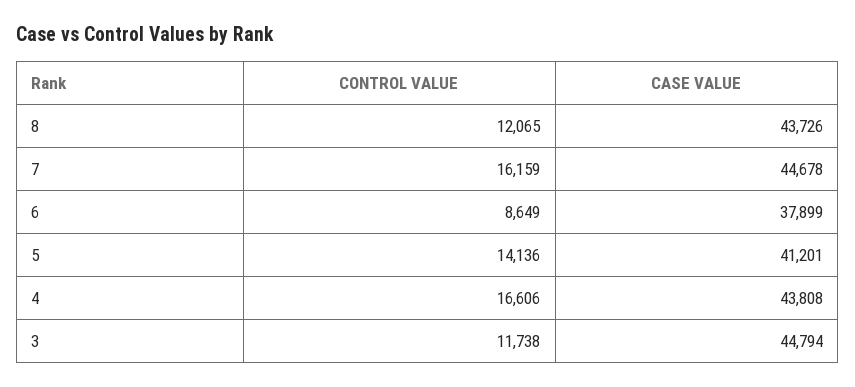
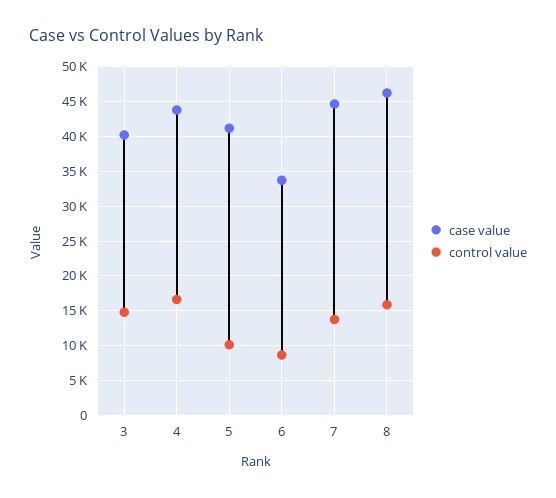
CONTROL VALUE, 8: 12065 -> 16000
CASE VALUE, 8: 43726 -> 46000
CONTROL VALUE, 7: 16159 -> 14000
CASE VALUE, 6: 37899 -> 34000
CONTROL VALUE, 5: 14136 -> 10000
CONTROL VALUE, 3: 11738 -> 15000
CASE VALUE, 3: 44794 -> 40000

